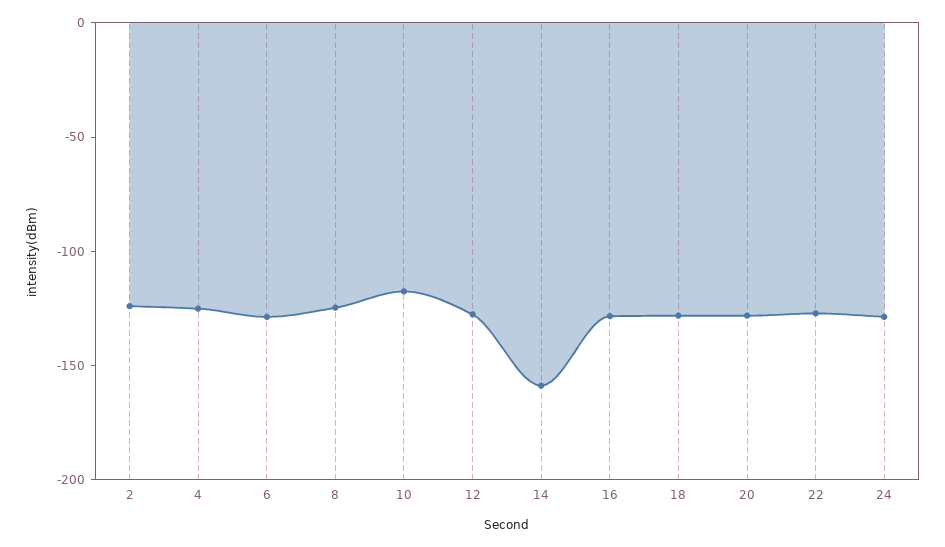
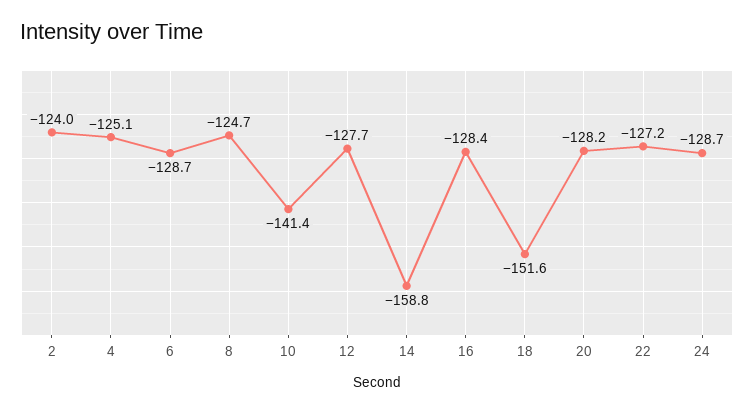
10: -120 -> -141.4
18: -130 -> -151.6

